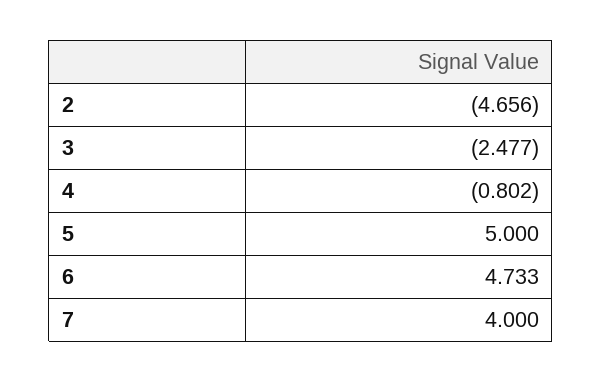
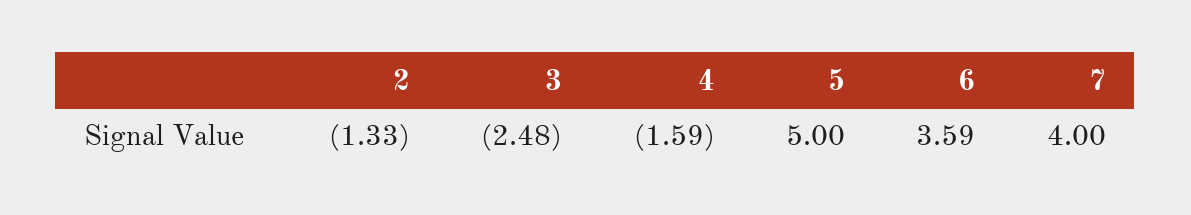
2: -4.656 -> -1.33
4: -0.802 -> -1.59
6: 4.733 -> 3.59

